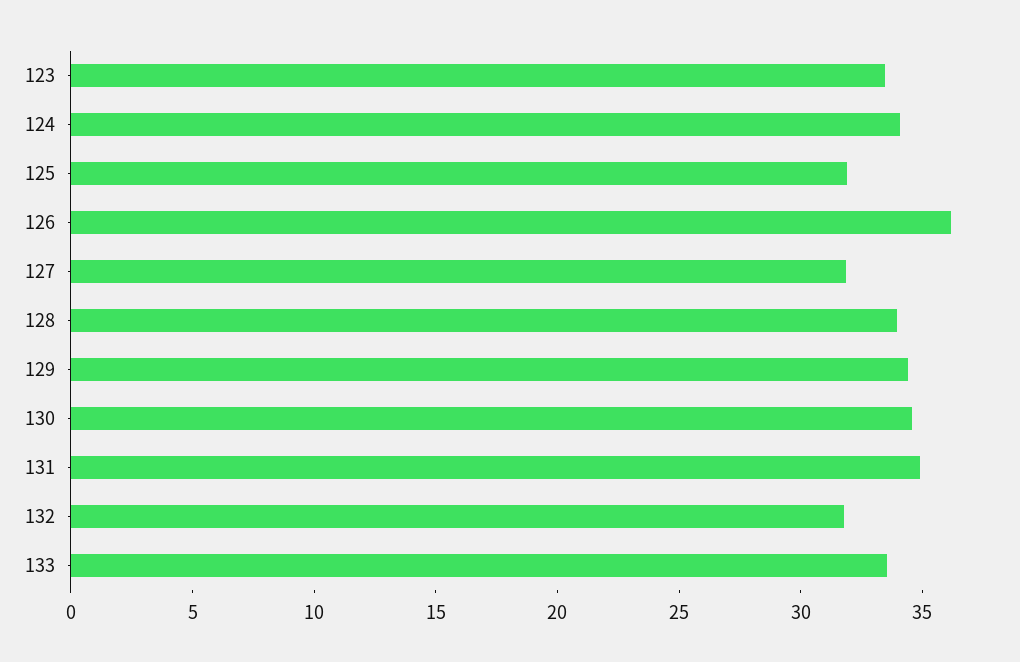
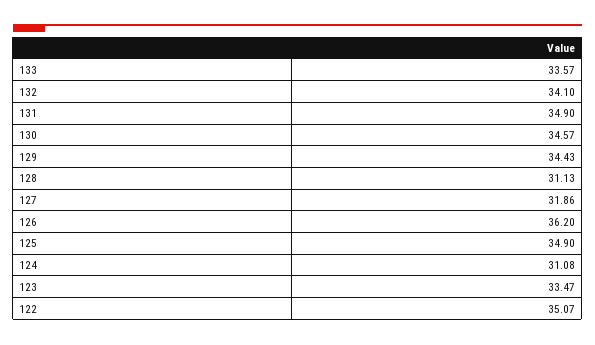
124: 34 -> 31.08
125: 32 -> 34.9
128: 34 -> 31.13
132: 32 -> 34.1
122: none -> 35.07

